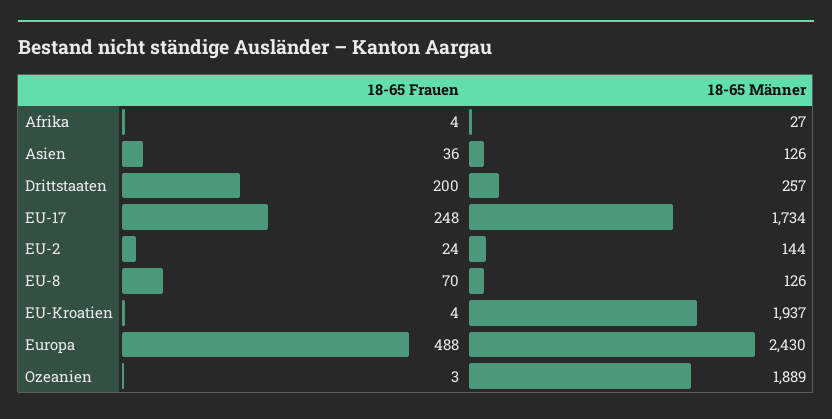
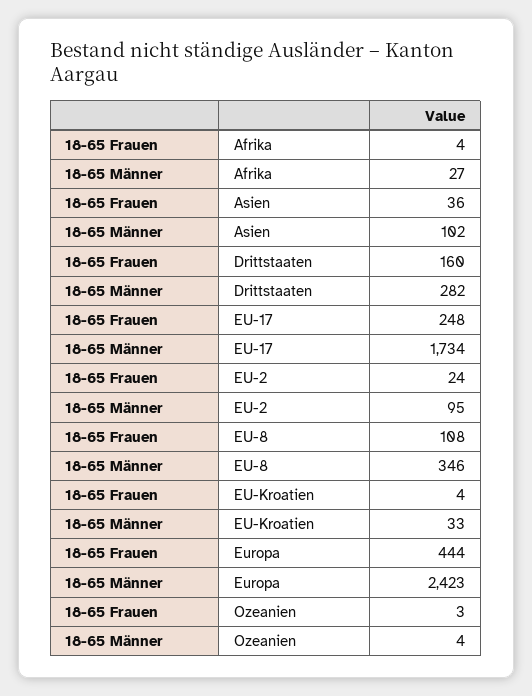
18-65 Männer, Asien: 126 -> 102
18-65 Frauen, Drittstaaten: 200 -> 160
18-65 Männer, Drittstaaten: 257 -> 282
18-65 Männer, EU-2: 144 -> 95
18-65 Frauen, EU-8: 70 -> 108
18-65 Männer, EU-8: 126 -> 346
18-65 Männer, EU-Kroatien: 1937 -> 33
18-65 Frauen, Europa: 488 -> 444
18-65 Männer, Europa: 2430 -> 2423
18-65 Männer, Ozeanien: 1889 -> 4

